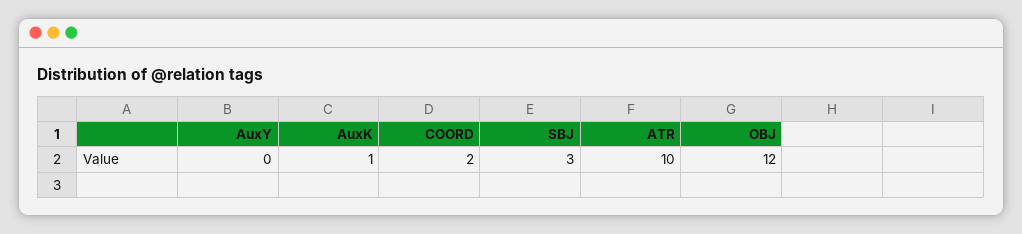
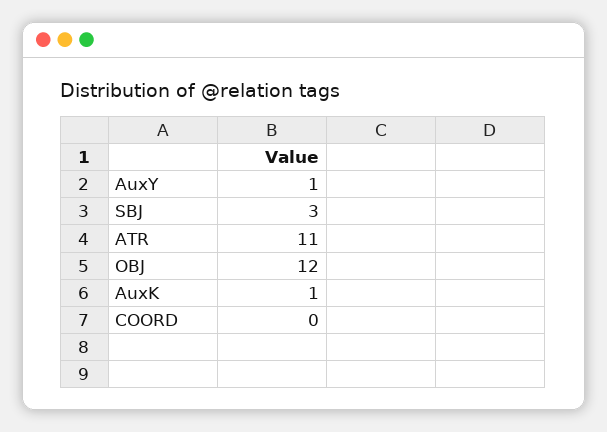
AuxY: 0 -> 1
COORD: 2 -> 0
ATR: 10 -> 11

